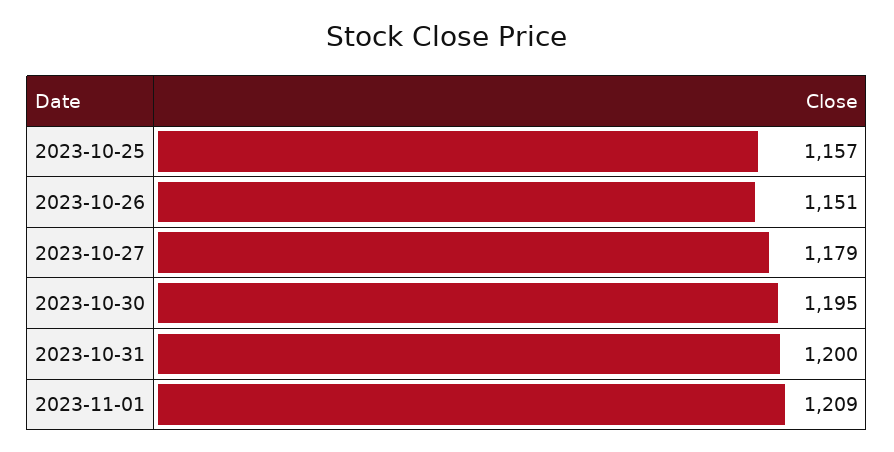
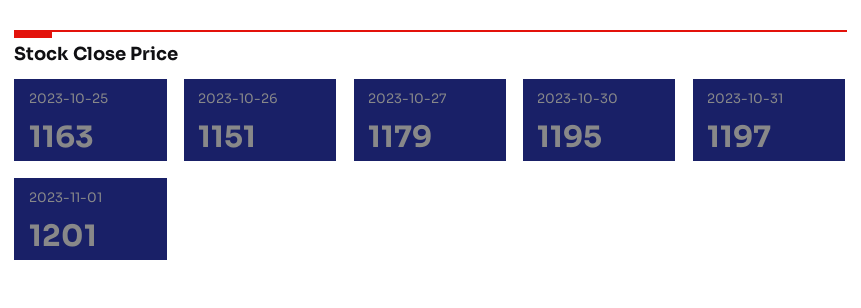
2023-10-25: 1157 -> 1163
2023-10-31: 1200 -> 1197
2023-11-01: 1209 -> 1201

